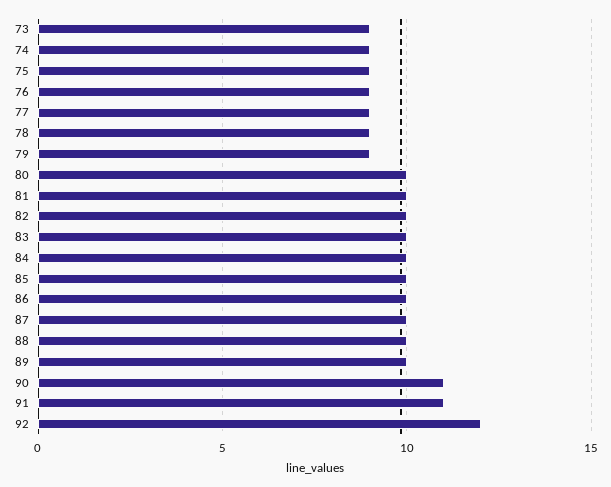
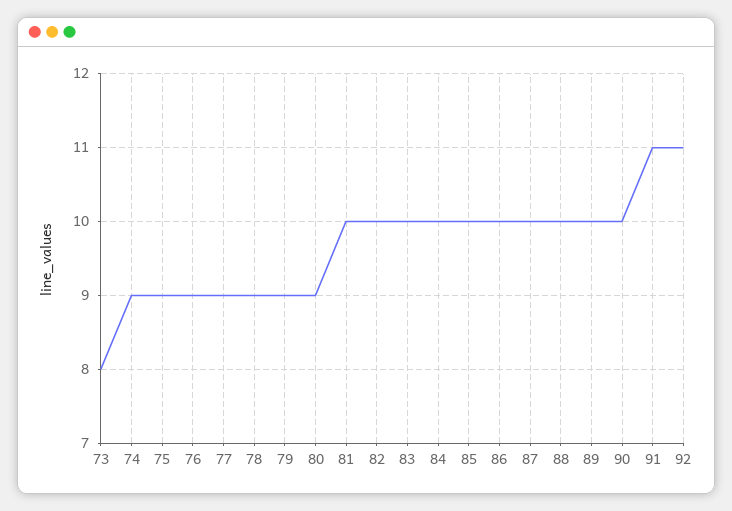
73: 9 -> 8
80: 10 -> 9
90: 11 -> 10
92: 12 -> 11

